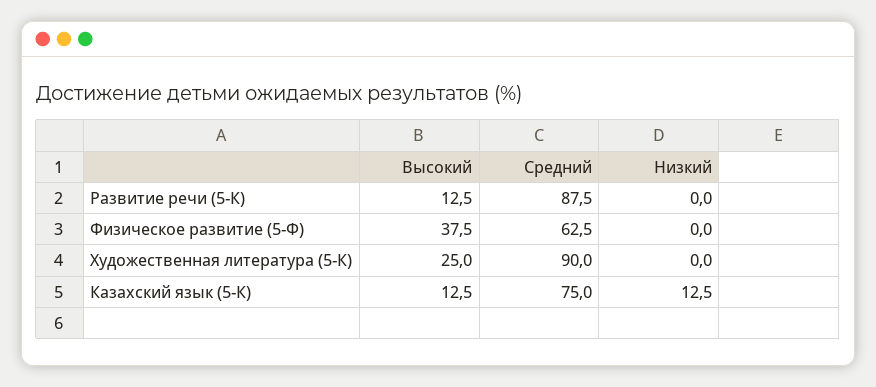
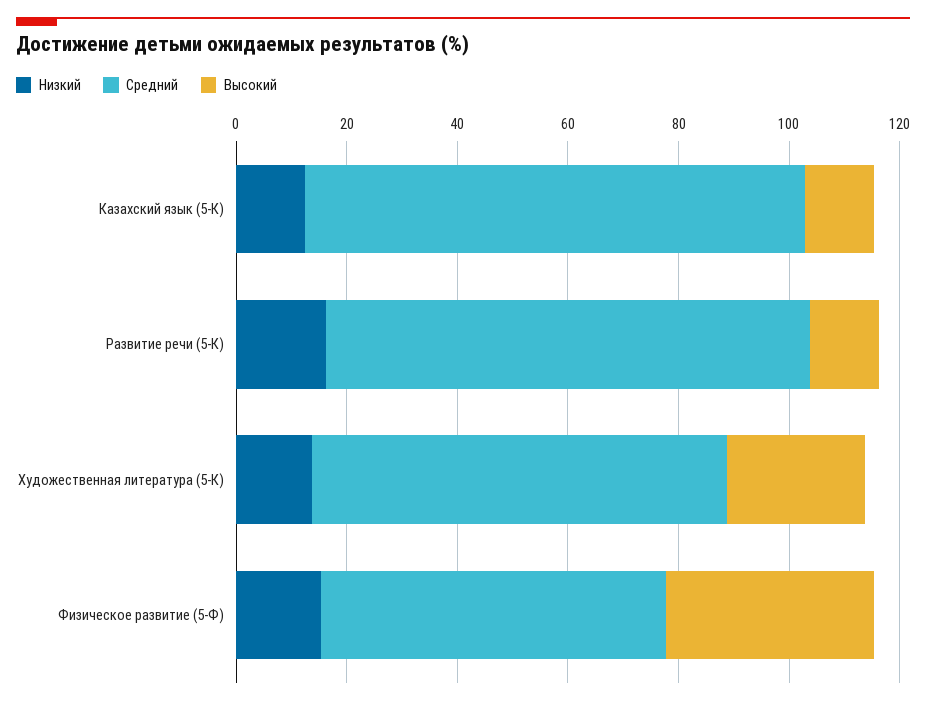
Низкий, Развитие речи (5-К): 0 -> 15
Низкий, Физическое развитие (5-Ф): 0 -> 15
Средний, Художественная литература (5-К): 90 -> 75
Низкий, Художественная литература (5-К): 0 -> 15
Средний, Казахский язык (5-К): 75 -> 90

